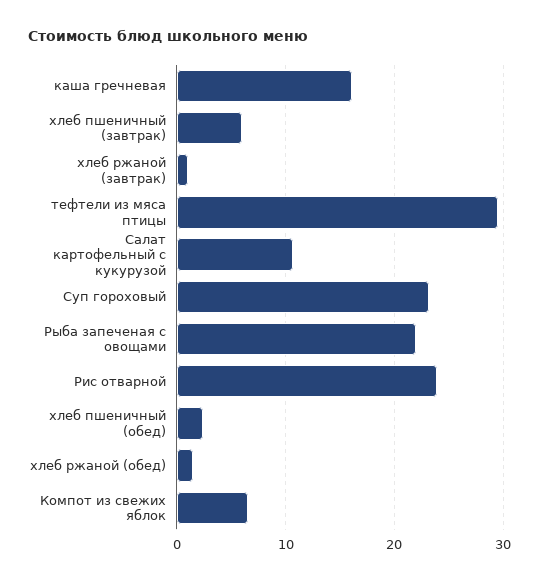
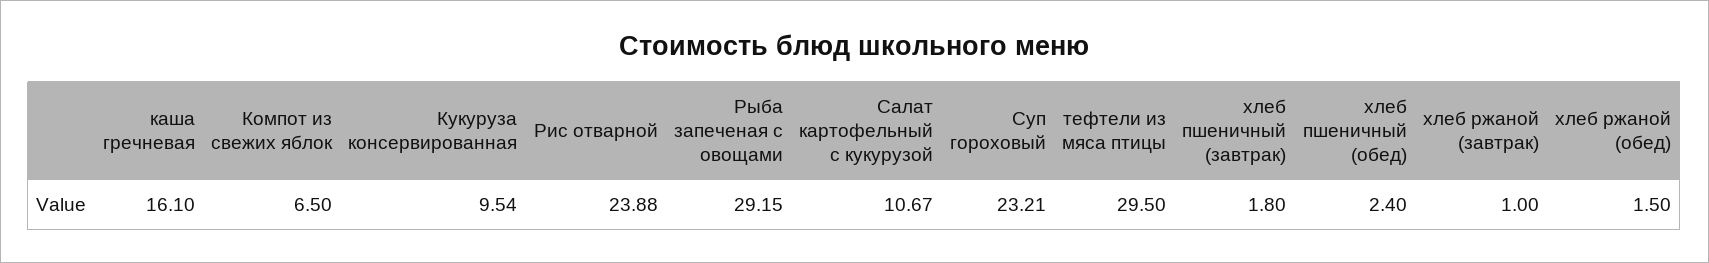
хлеб пшеничный (завтрак): 6 -> 1.8
Рыба запеченая с овощами: 22 -> 29.15
Кукуруза консервированная: none -> 9.54

